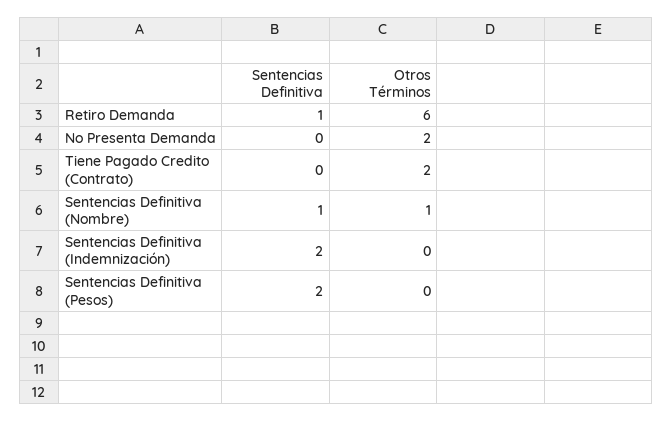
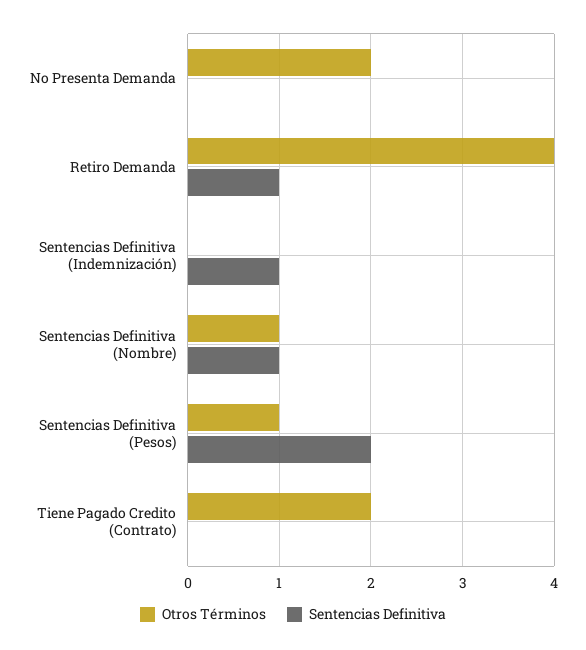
Otros Términos, Retiro Demanda: 6 -> 4
Sentencias Definitiva, Sentencias Definitiva (Indemnización): 2 -> 1
Otros Términos, Sentencias Definitiva (Pesos): 0 -> 1

